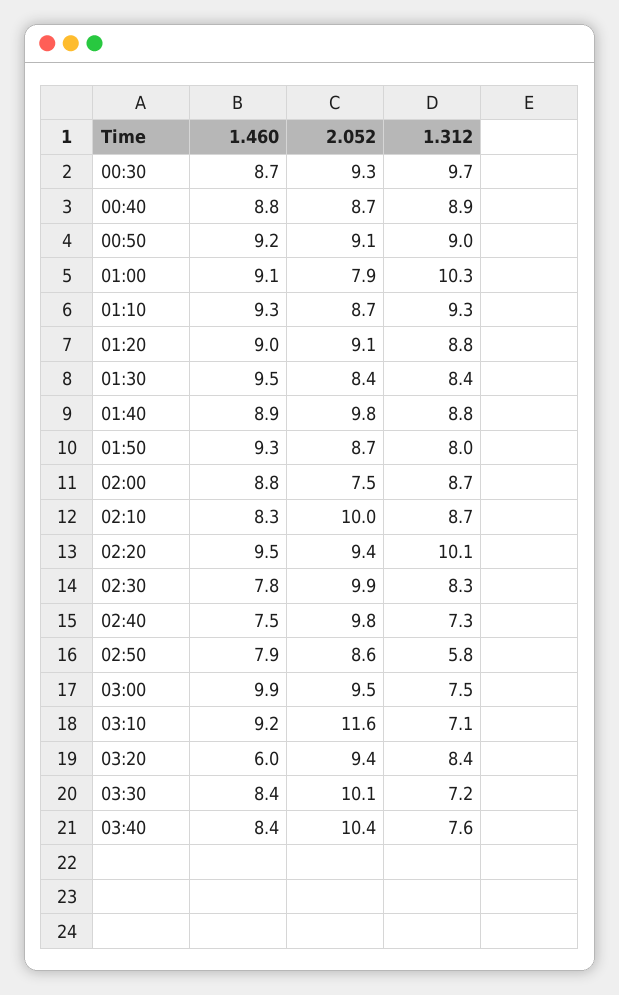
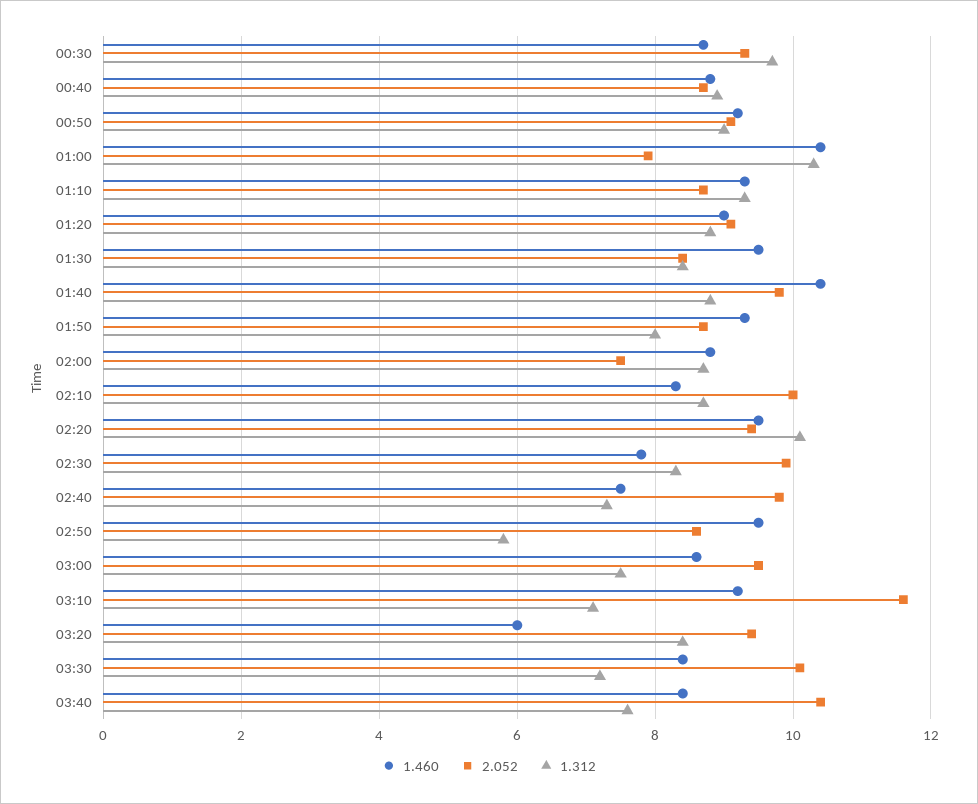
1.460, 01:00: 9.1 -> 10.5
1.460, 01:40: 8.9 -> 10.5
1.460, 02:50: 7.9 -> 9.5
1.460, 03:00: 9.9 -> 8.5

